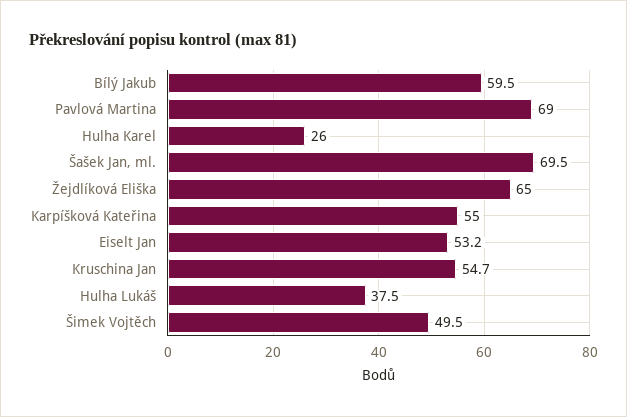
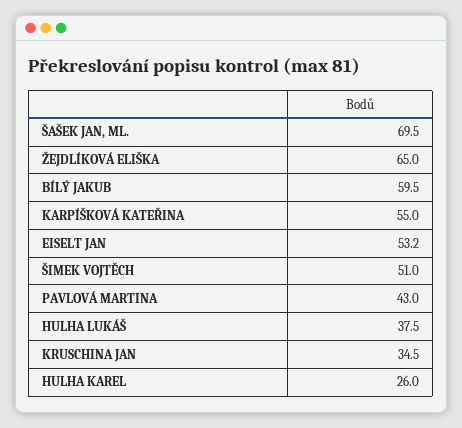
Pavlová Martina: 69 -> 43
Kruschina Jan: 54.7 -> 34.5
Šimek Vojtěch: 49.5 -> 51

